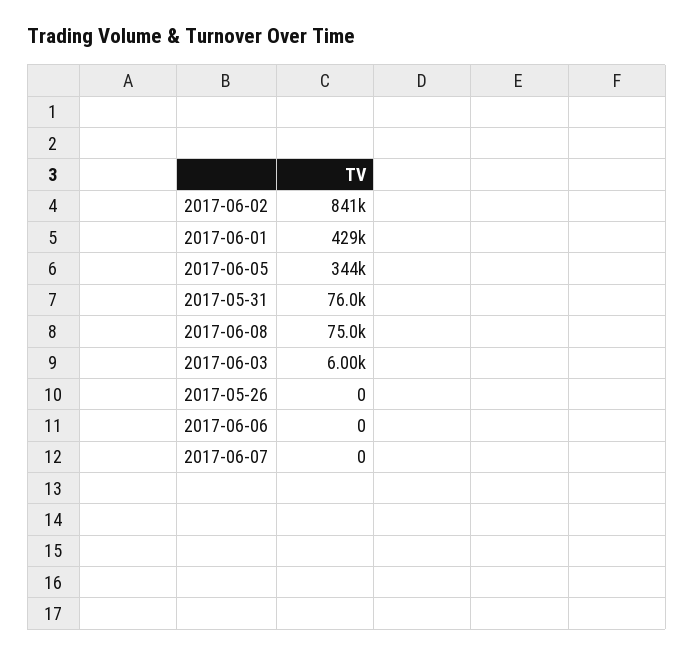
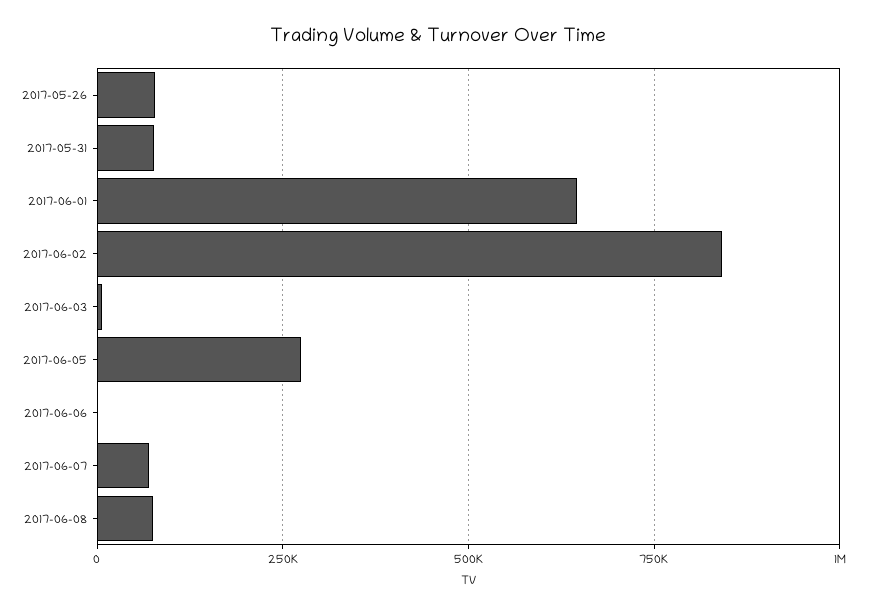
2017-06-01: 429000 -> 650000
2017-06-05: 344000 -> 275000
2017-05-26: 0 -> 75000
2017-06-07: 0 -> 75000

